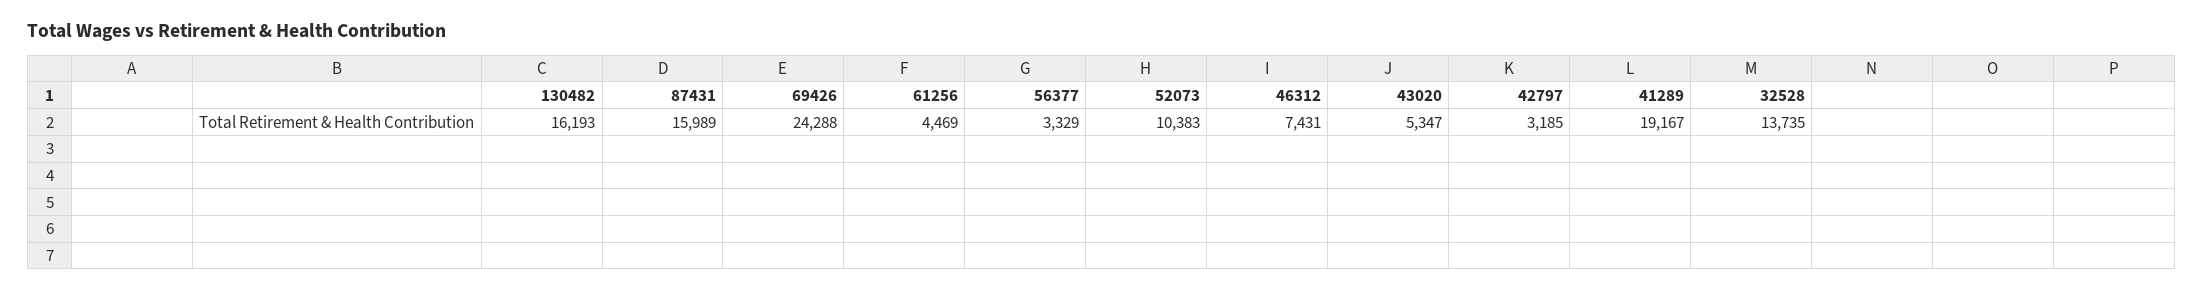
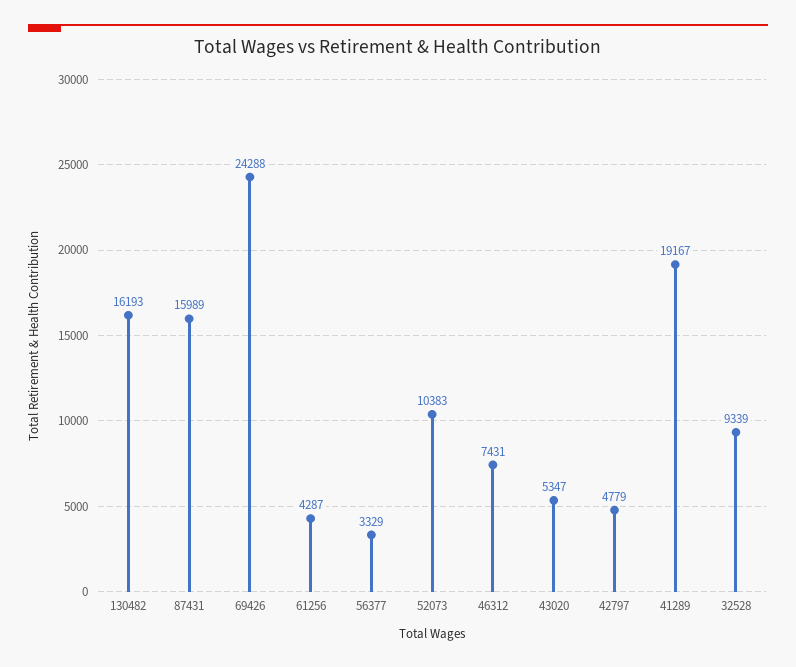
61256: 4469 -> 4287
42797: 3185 -> 4779
32528: 13735 -> 9339

